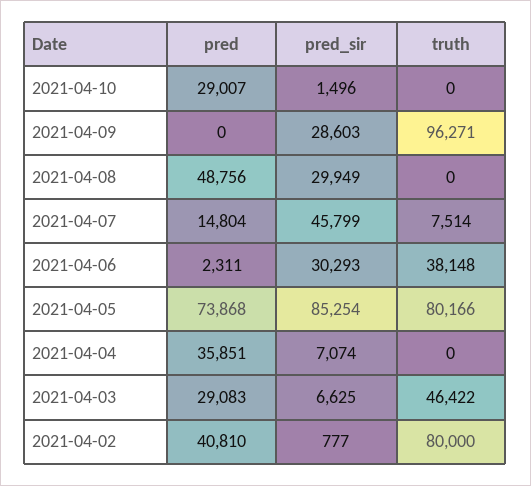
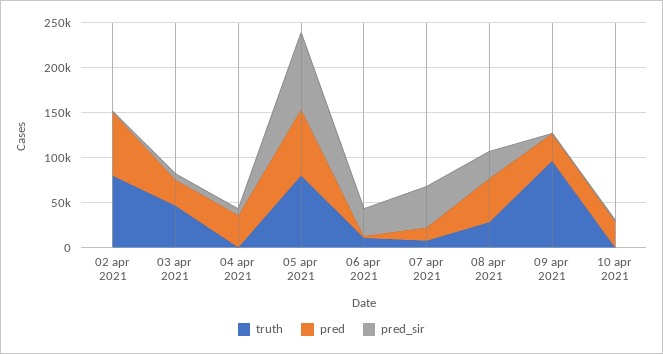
pred, 2021-04-09: 0 -> 30000
pred_sir, 2021-04-09: 28603 -> 0
truth, 2021-04-08: 0 -> 30000
truth, 2021-04-06: 38148 -> 10000
pred, 2021-04-02: 40810 -> 70000

